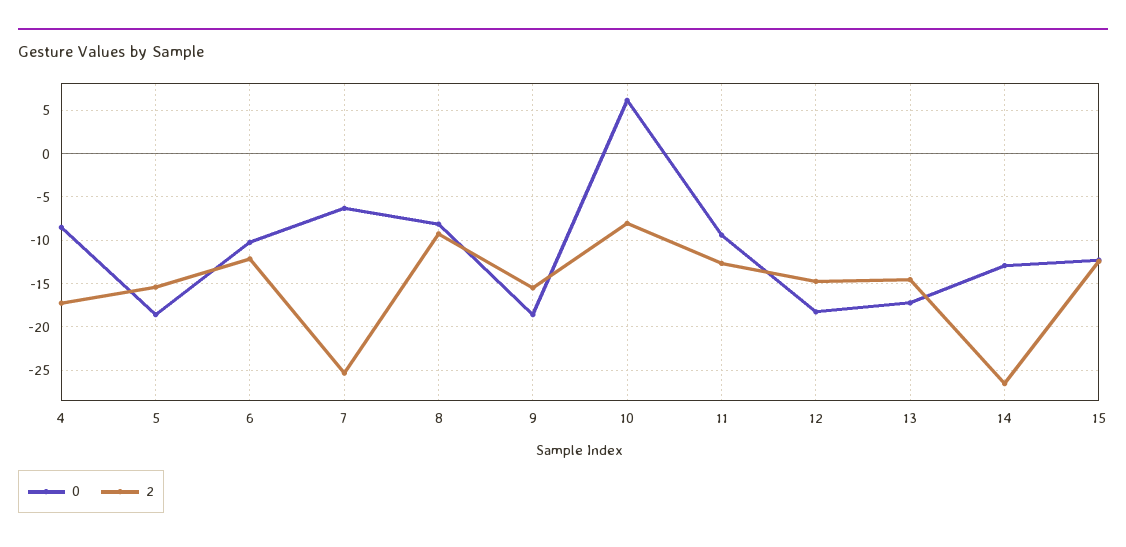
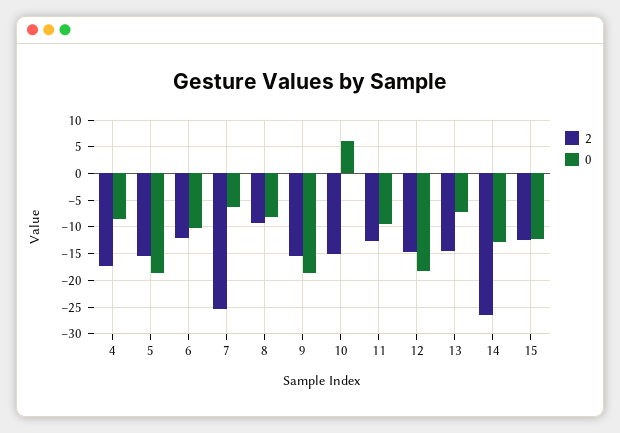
2, 10: -8 -> -15
0, 13: -17 -> -7.5

